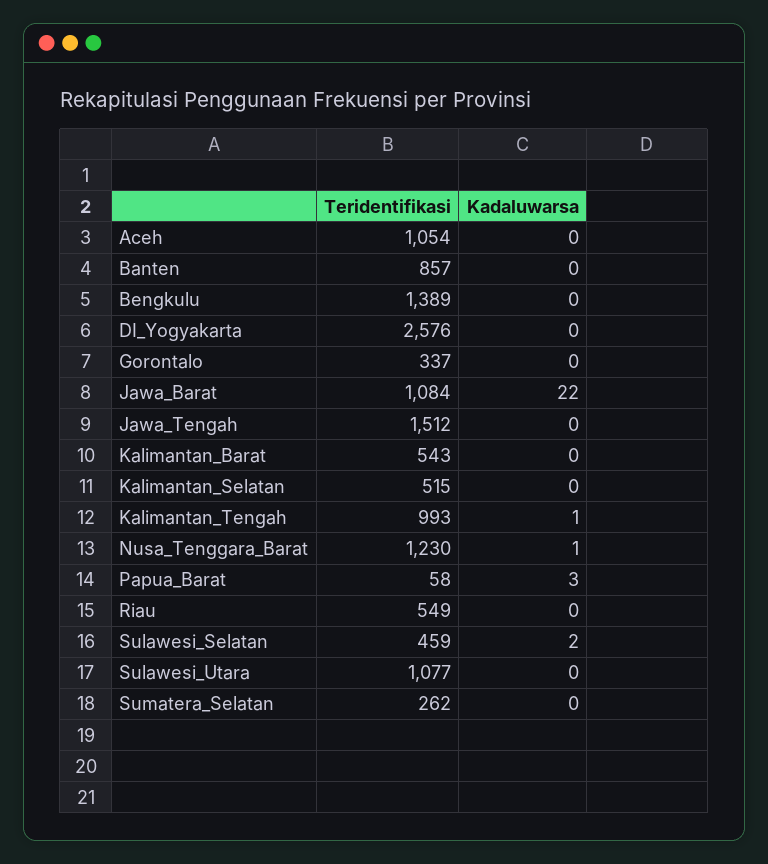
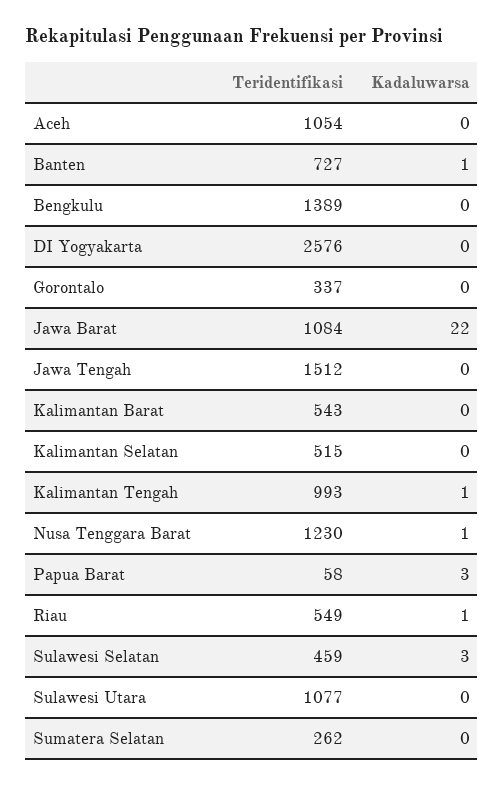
Teridentifikasi, Banten: 857 -> 727
Kadaluwarsa, Banten: 0 -> 1
Kadaluwarsa, Riau: 0 -> 1
Kadaluwarsa, Sulawesi_Selatan: 2 -> 3

